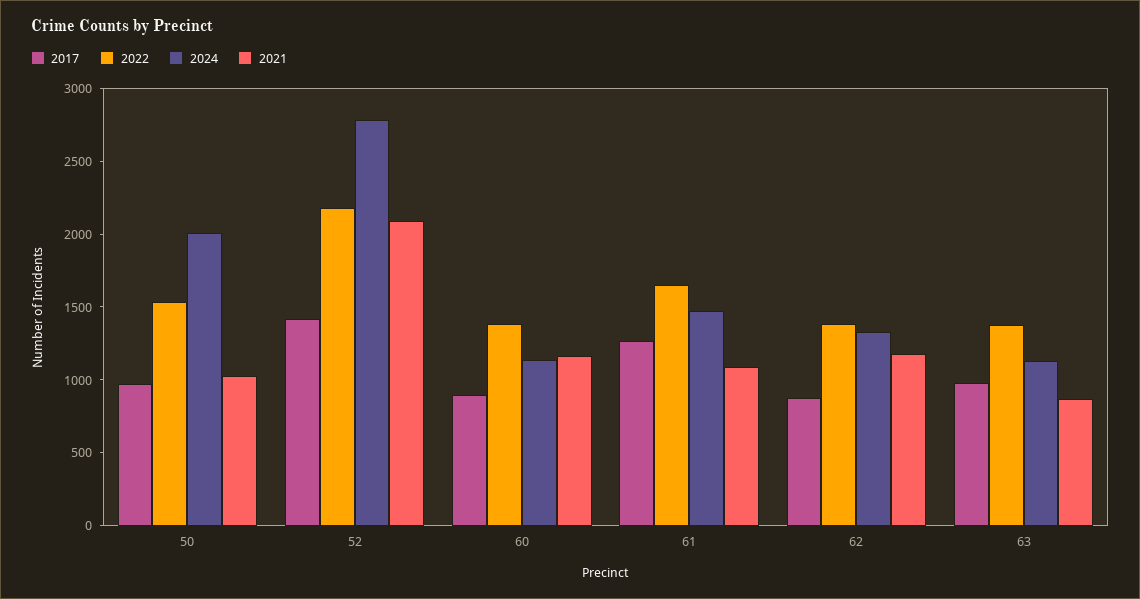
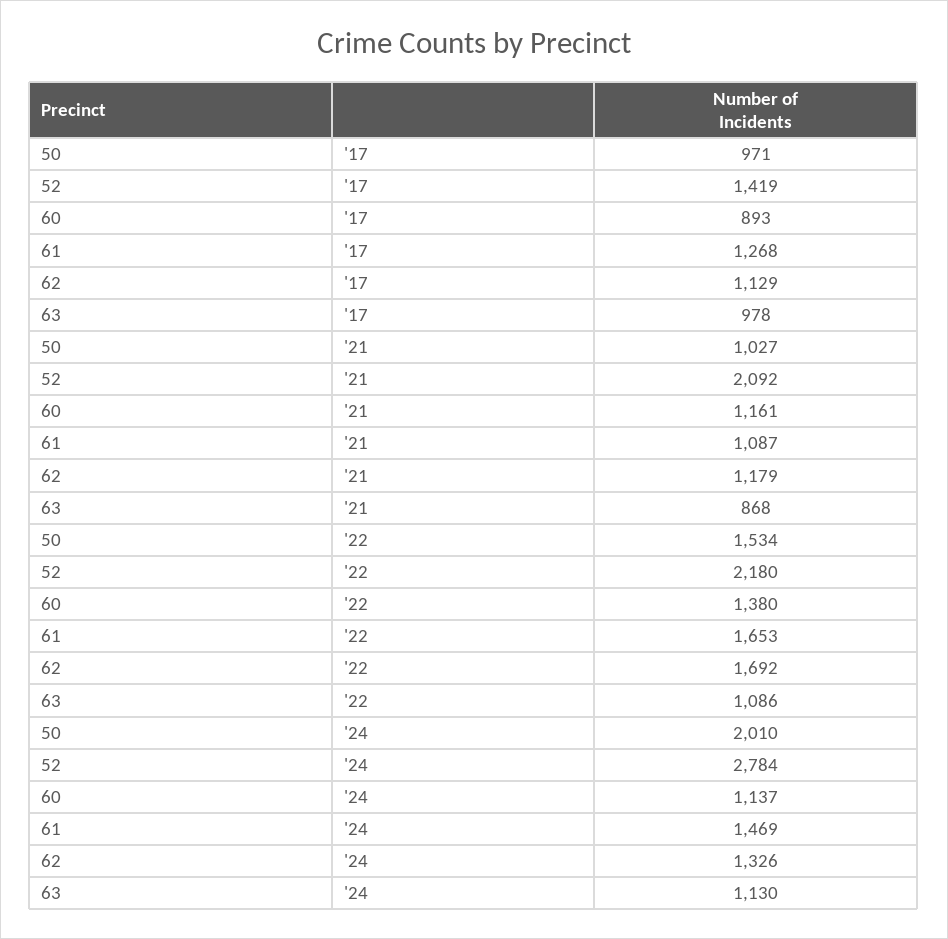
2017, 62: 900 -> 1129
2022, 62: 1400 -> 1692
2022, 63: 1400 -> 1086

